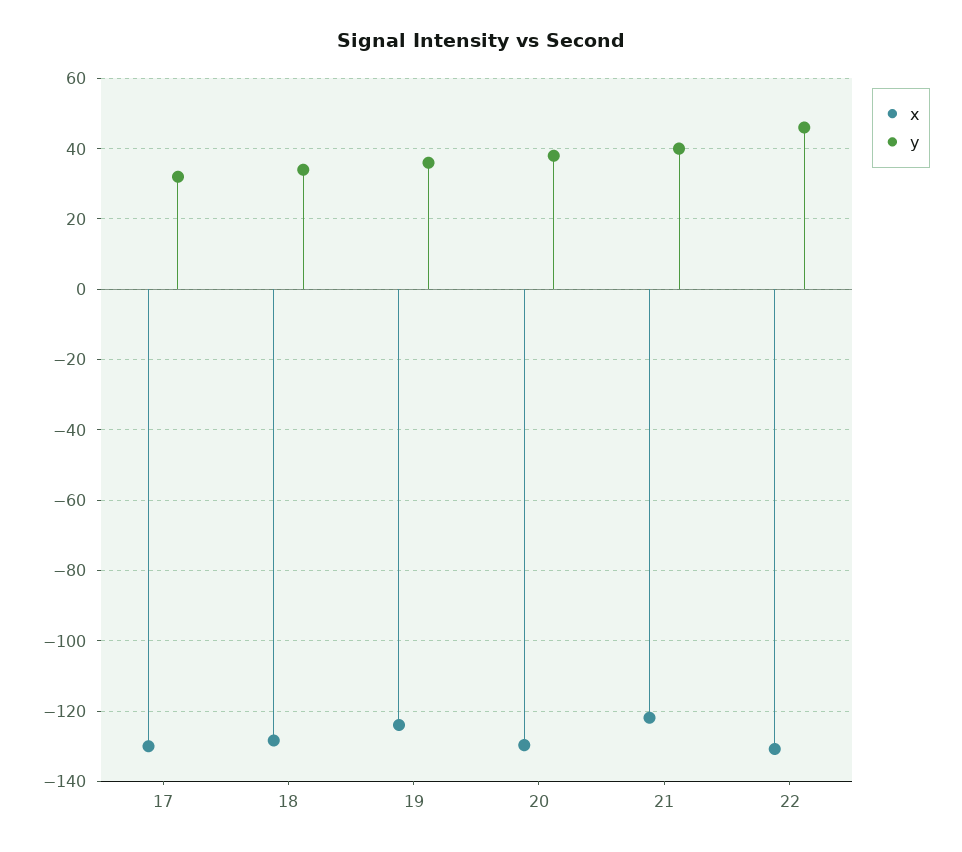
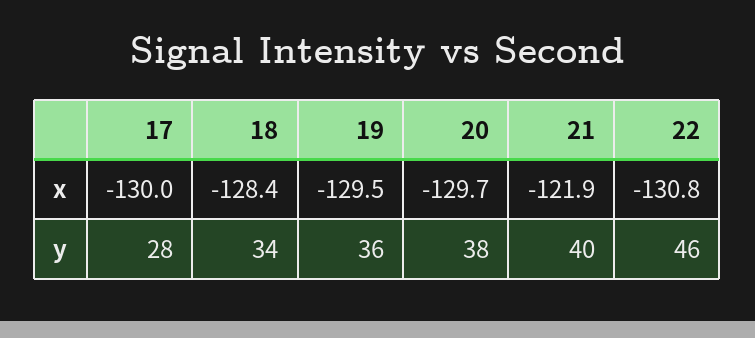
y, 17: 32 -> 28
x, 19: -124 -> -129.5

